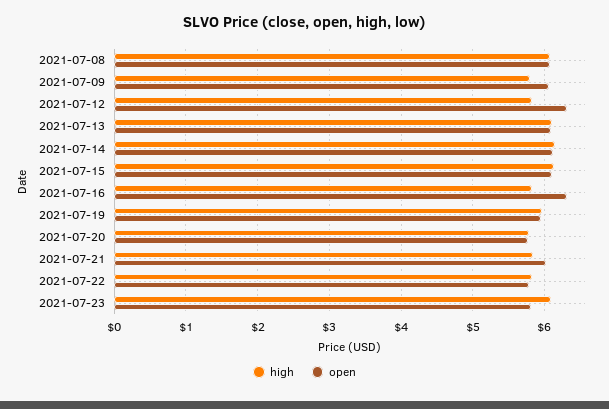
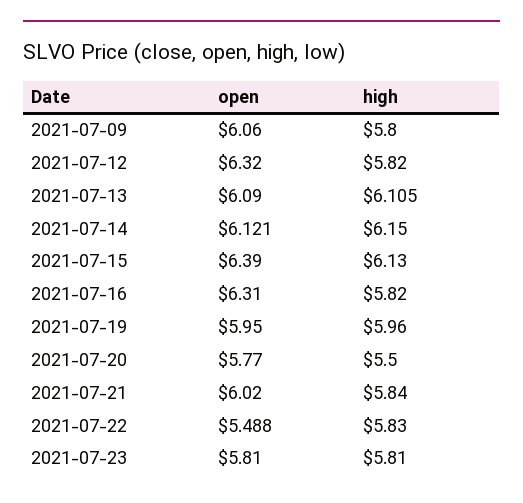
high, 2021-07-08: 6.1 -> none
open, 2021-07-08: 6.1 -> none
open, 2021-07-15: 6.1 -> 6.39
high, 2021-07-20: 5.8 -> 5.5
open, 2021-07-22: 5.8 -> 5.488
high, 2021-07-23: 6.1 -> 5.81

